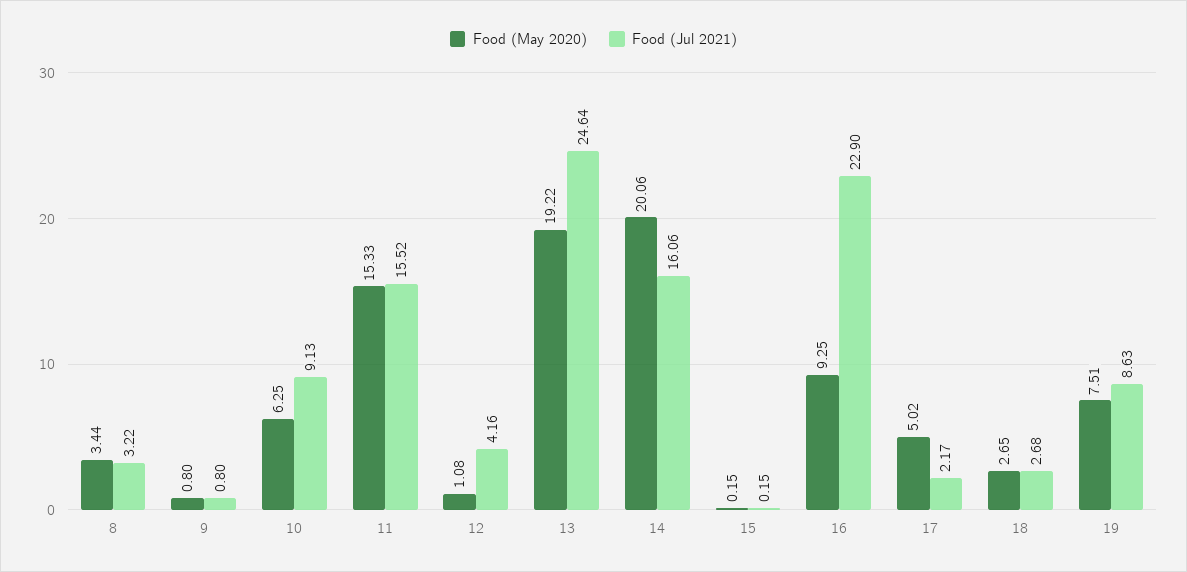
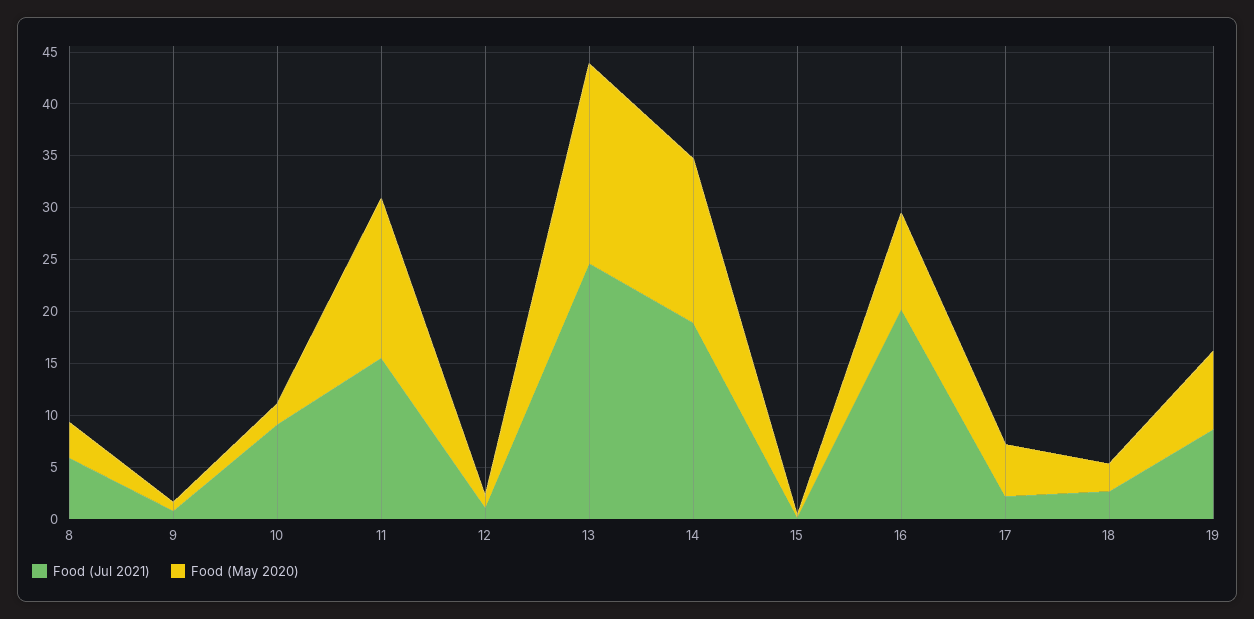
Food (Jul 2021), 8: 3.22 -> 6
Food (May 2020), 10: 6.25 -> 2
Food (Jul 2021), 12: 4.16 -> 1
Food (May 2020), 14: 20.06 -> 16
Food (Jul 2021), 14: 16.06 -> 19
Food (Jul 2021), 16: 22.9 -> 20

